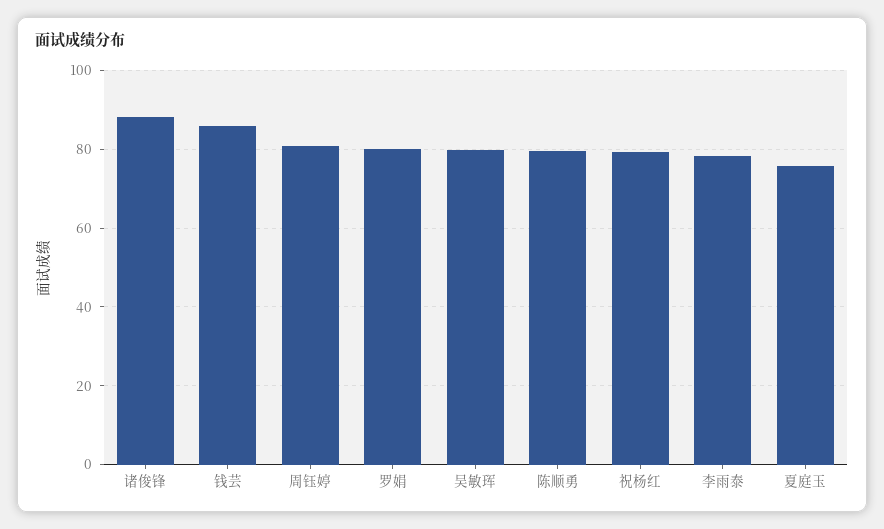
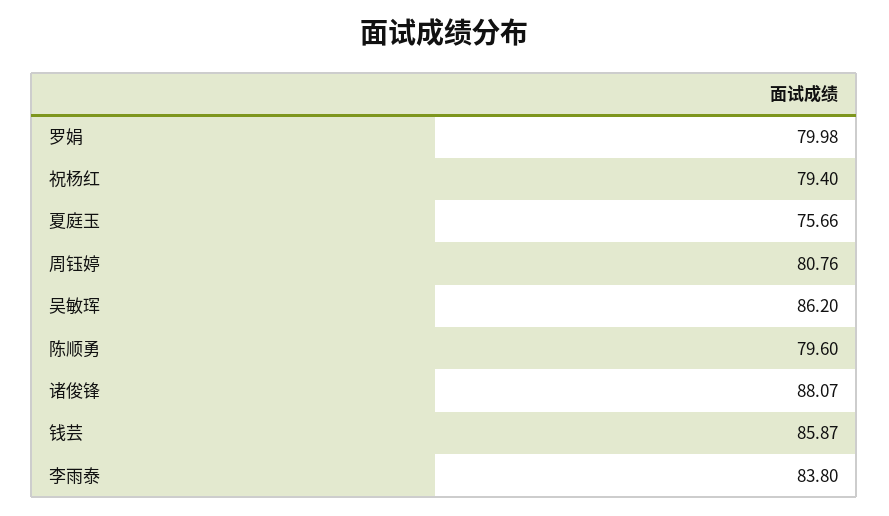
吴敏珲: 80 -> 86.2
李雨泰: 78 -> 83.8

